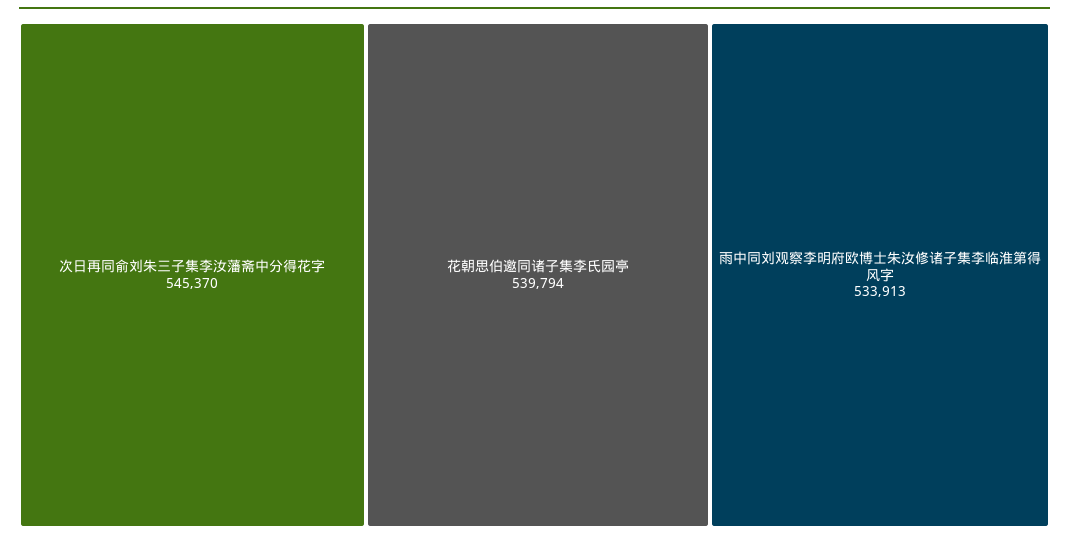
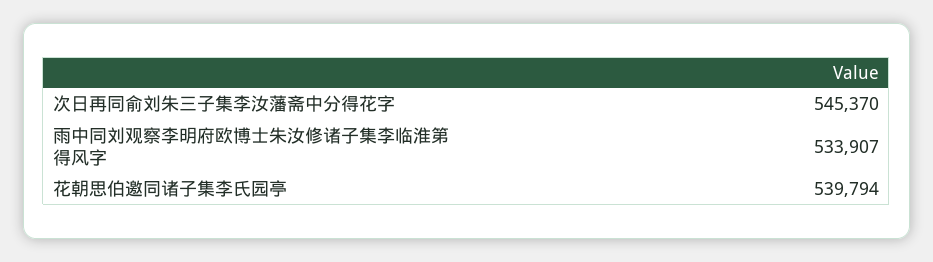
雨中同刘观察李明府欧博士朱汝修诸子集李临淮第得风字: 533913 -> 533907

